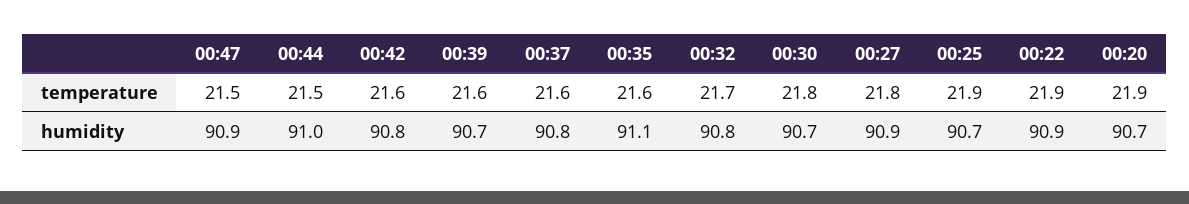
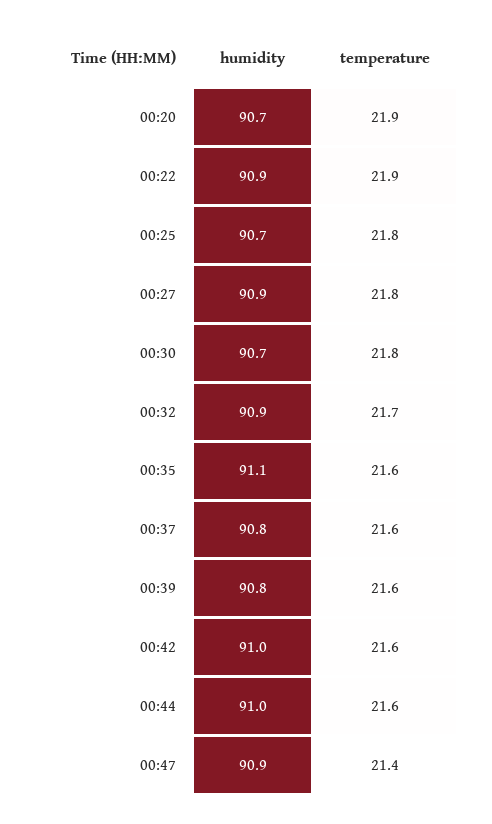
00:47, temperature: 21.5 -> 21.4
00:44, temperature: 21.5 -> 21.6
00:25, temperature: 21.9 -> 21.8
00:42, humidity: 90.8 -> 91
00:39, humidity: 90.7 -> 90.8
00:32, humidity: 90.8 -> 90.9

